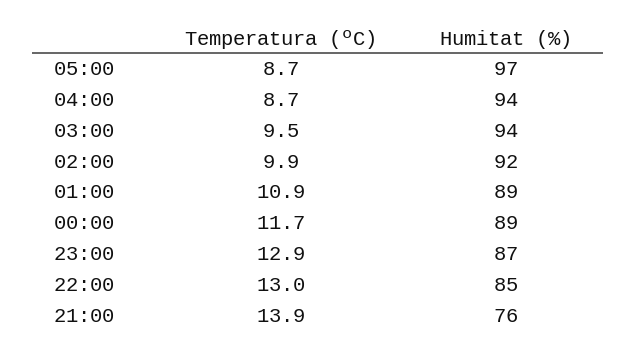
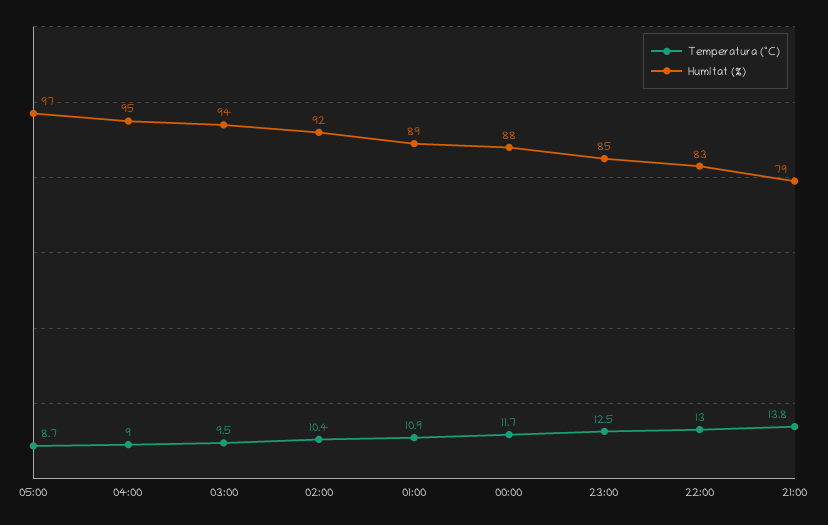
Temperatura (ºC), 04:00: 8.7 -> 9
Humitat (%), 04:00: 94 -> 95
Temperatura (ºC), 02:00: 9.9 -> 10.4
Humitat (%), 00:00: 89 -> 88
Temperatura (ºC), 23:00: 12.9 -> 12.5
Humitat (%), 23:00: 87 -> 85
Humitat (%), 22:00: 85 -> 83
Temperatura (ºC), 21:00: 13.9 -> 13.8
Humitat (%), 21:00: 76 -> 79

